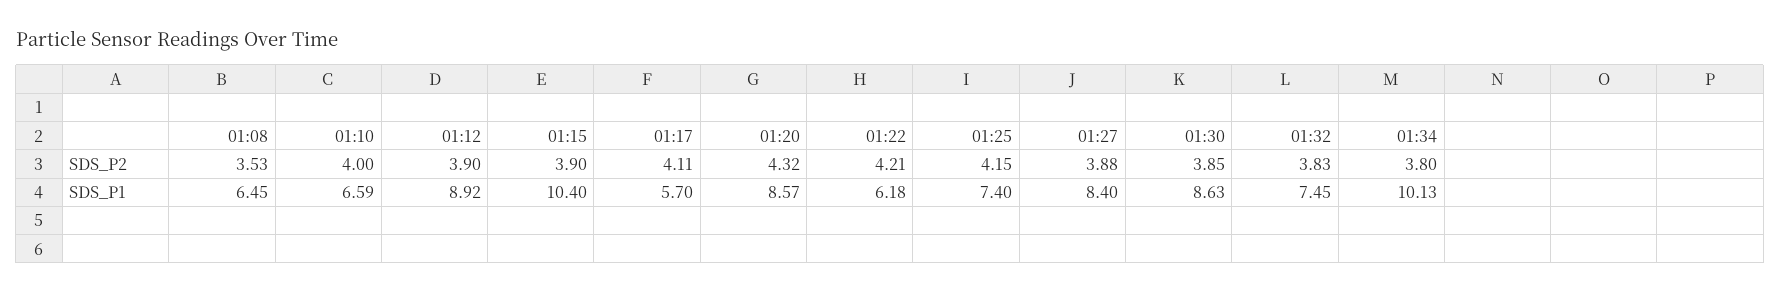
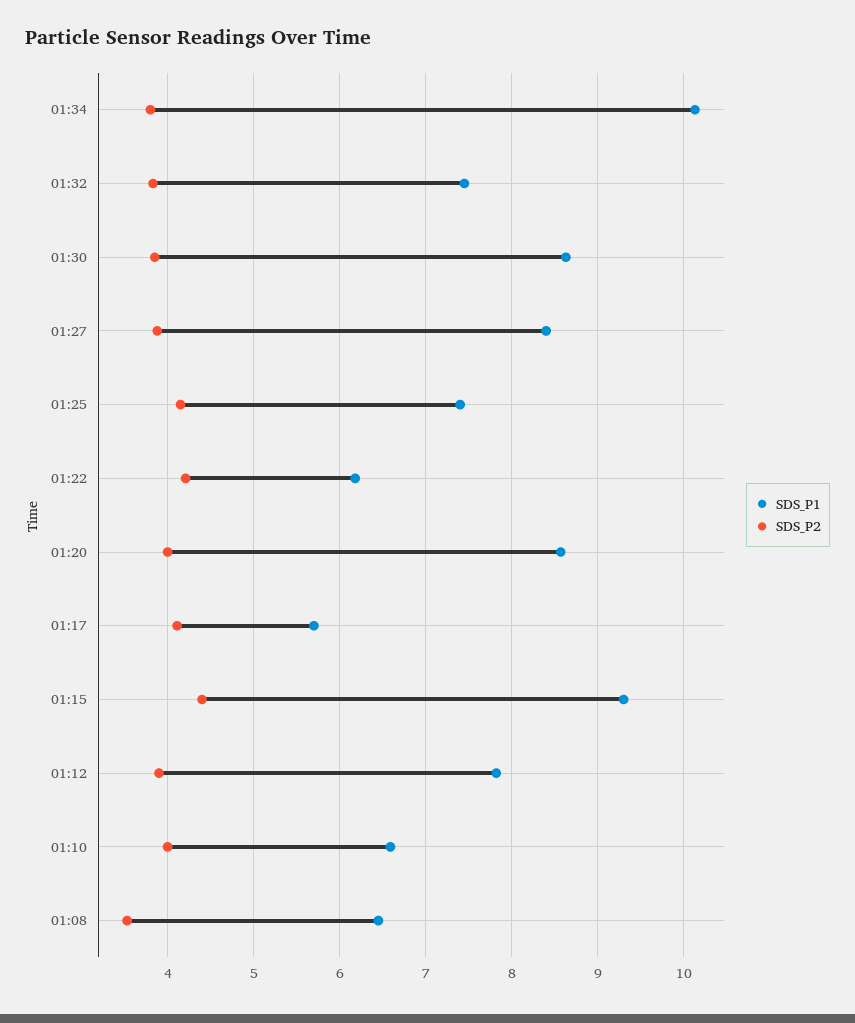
SDS_P2, 01:15: 3.9 -> 4.4
SDS_P2, 01:20: 4.32 -> 4
SDS_P1, 01:12: 8.92 -> 7.8
SDS_P1, 01:15: 10.4 -> 9.3

